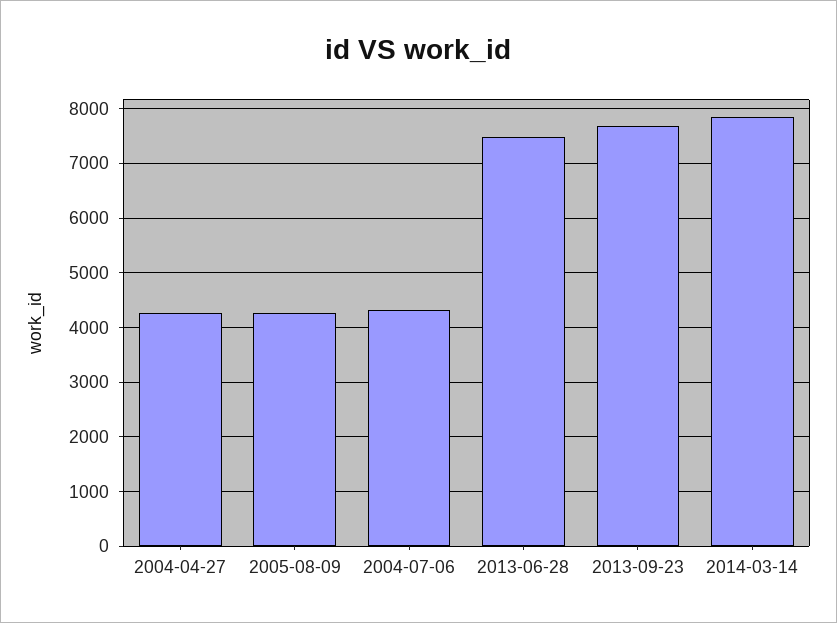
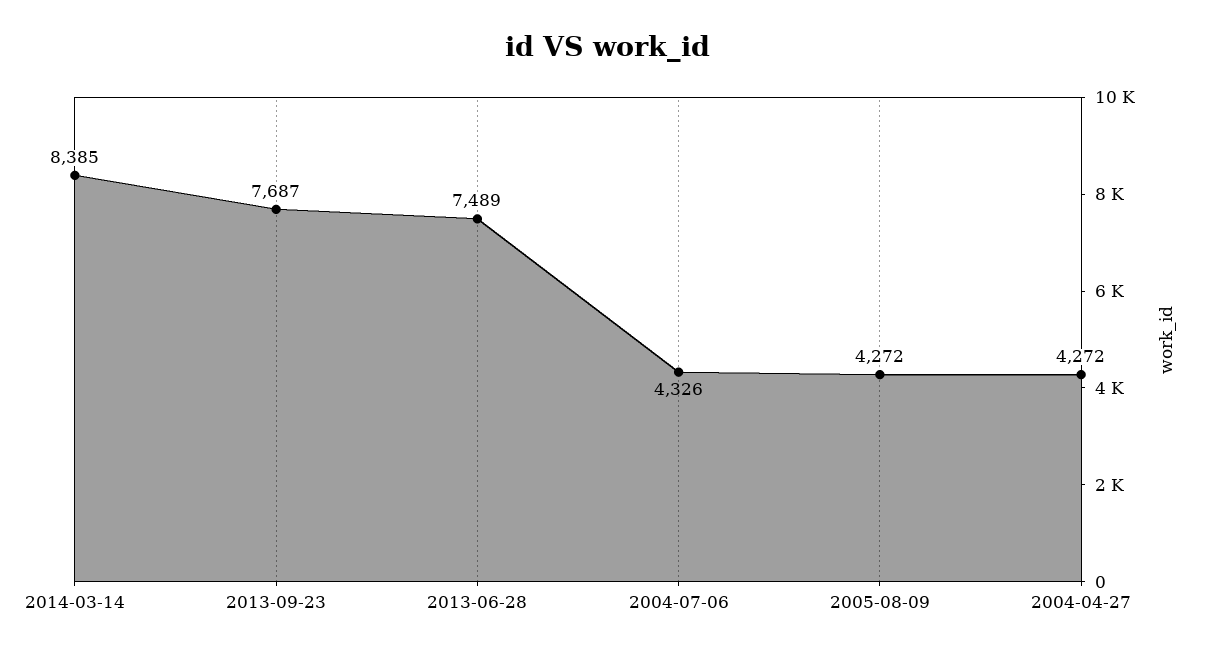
2014-03-14: 7800 -> 8385

